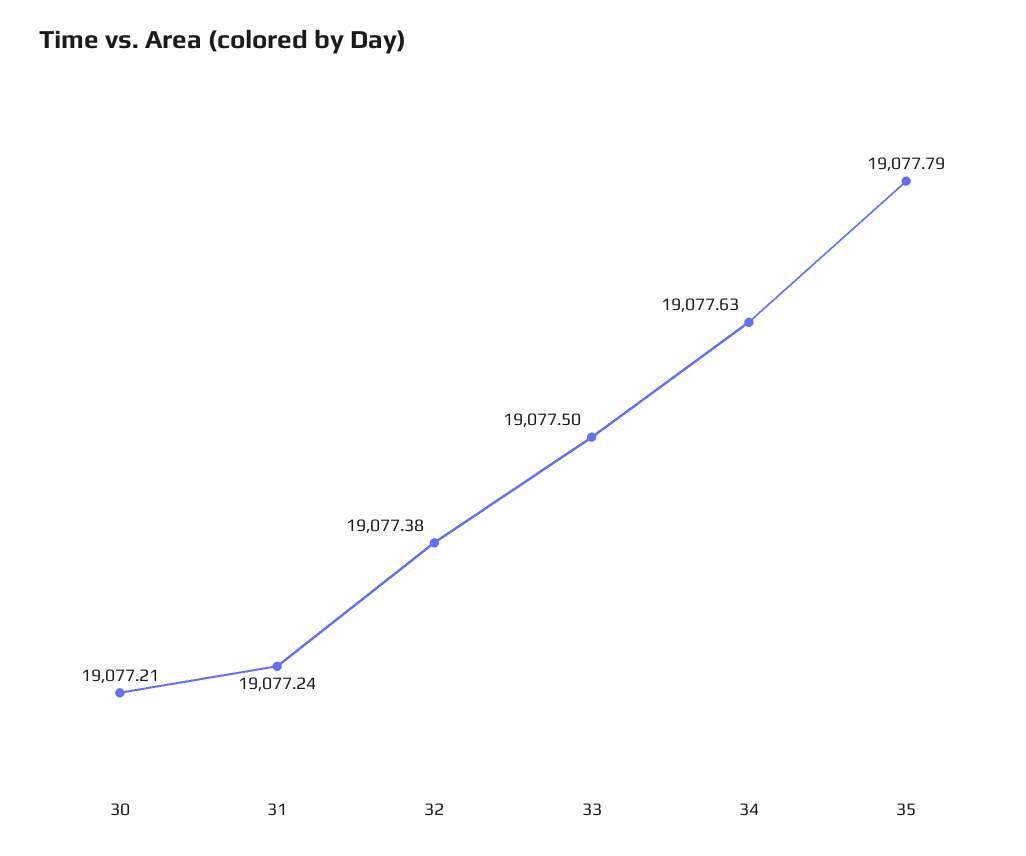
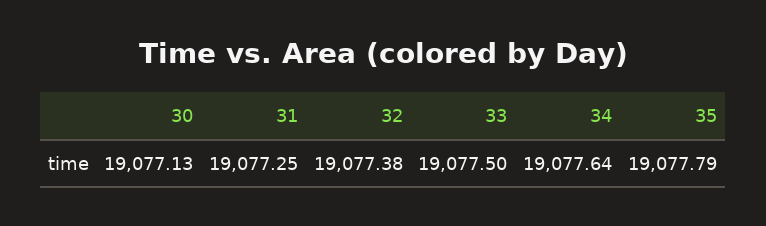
30: 19077.21 -> 19077.13
31: 19077.24 -> 19077.25
34: 19077.63 -> 19077.64

